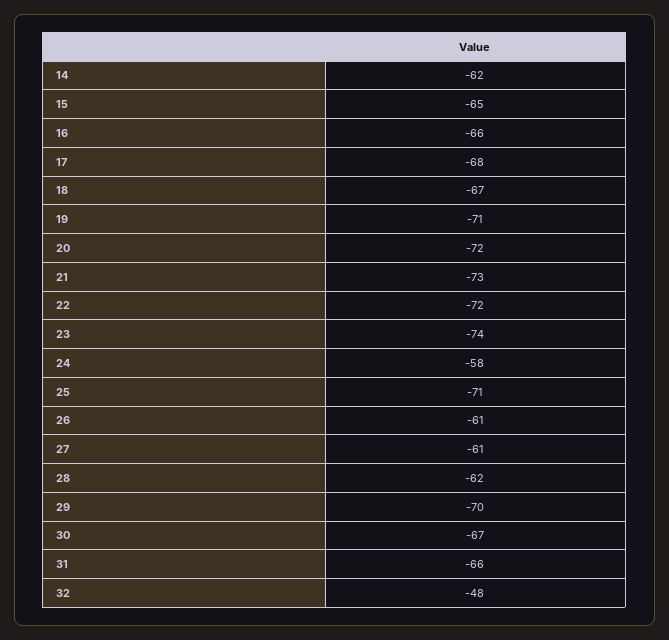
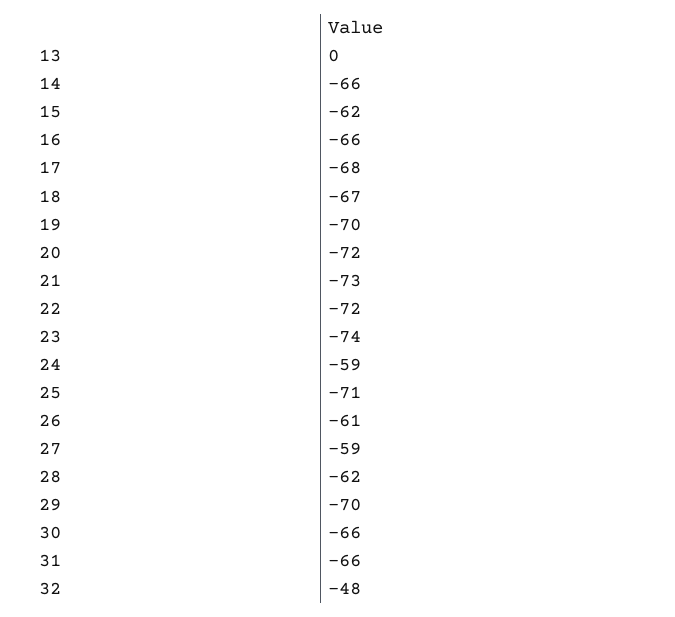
14: -62 -> -66
15: -65 -> -62
19: -71 -> -70
24: -58 -> -59
27: -61 -> -59
30: -67 -> -66
13: none -> 0

